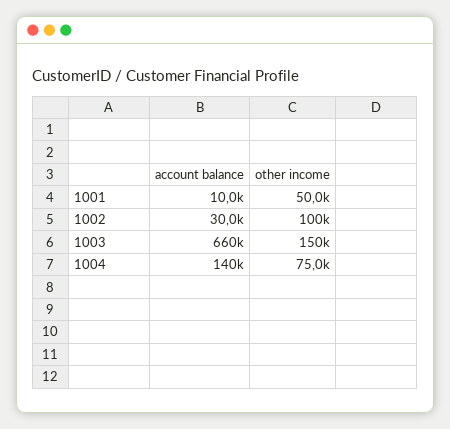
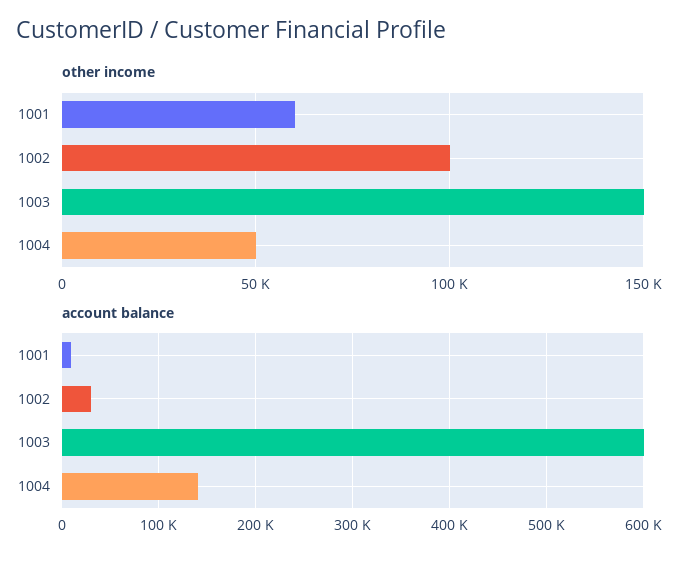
other income, 1001: 50000 -> 60000
account balance, 1003: 660000 -> 600000
other income, 1004: 75000 -> 50000

